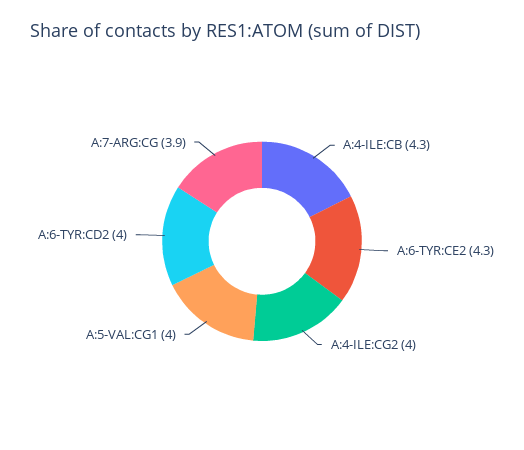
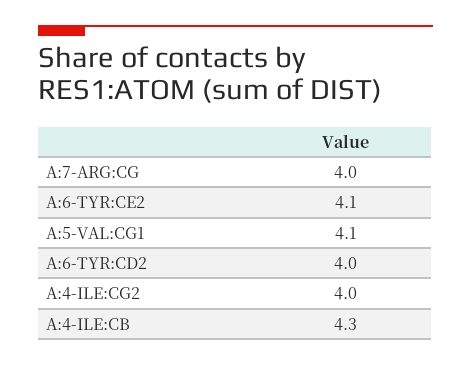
A:6-TYR:CE2: 4.3 -> 4.1
A:5-VAL:CG1: 4 -> 4.1
A:7-ARG:CG: 3.9 -> 4

